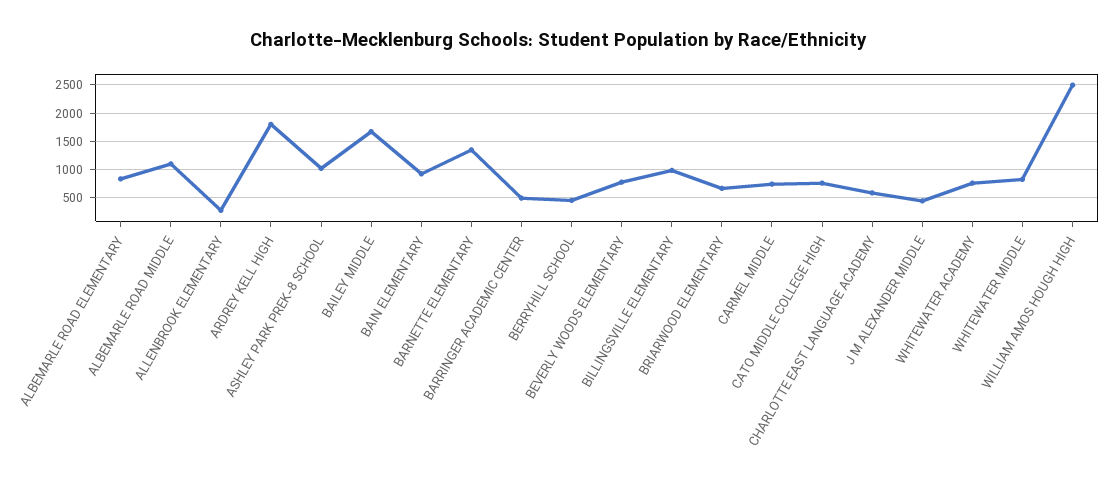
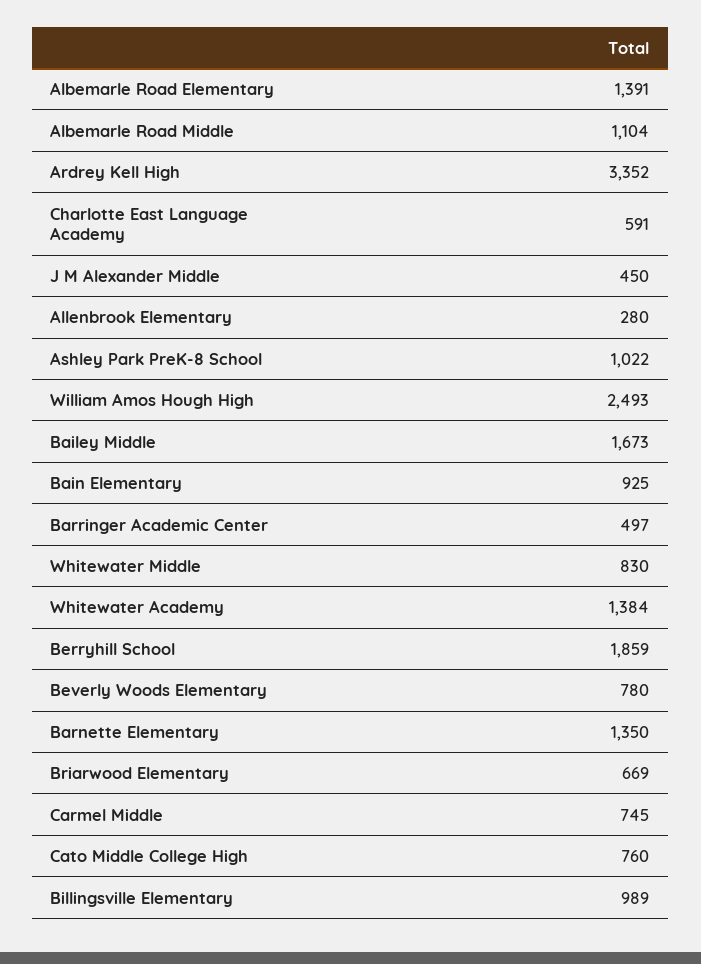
ALBEMARLE ROAD ELEMENTARY: 750 -> 1391
ARDREY KELL HIGH: 1750 -> 3352
BERRYHILL SCHOOL: 500 -> 1859
WHITEWATER ACADEMY: 750 -> 1384

